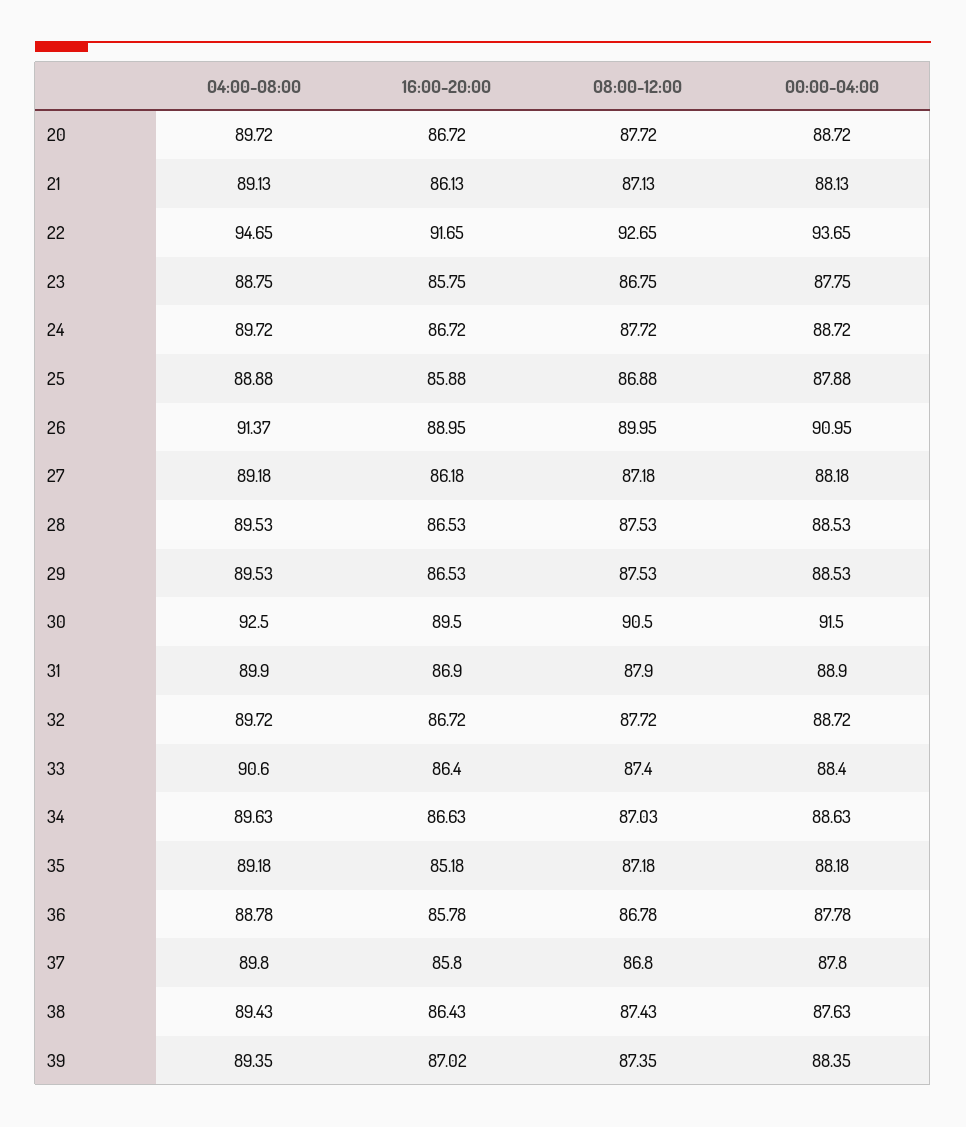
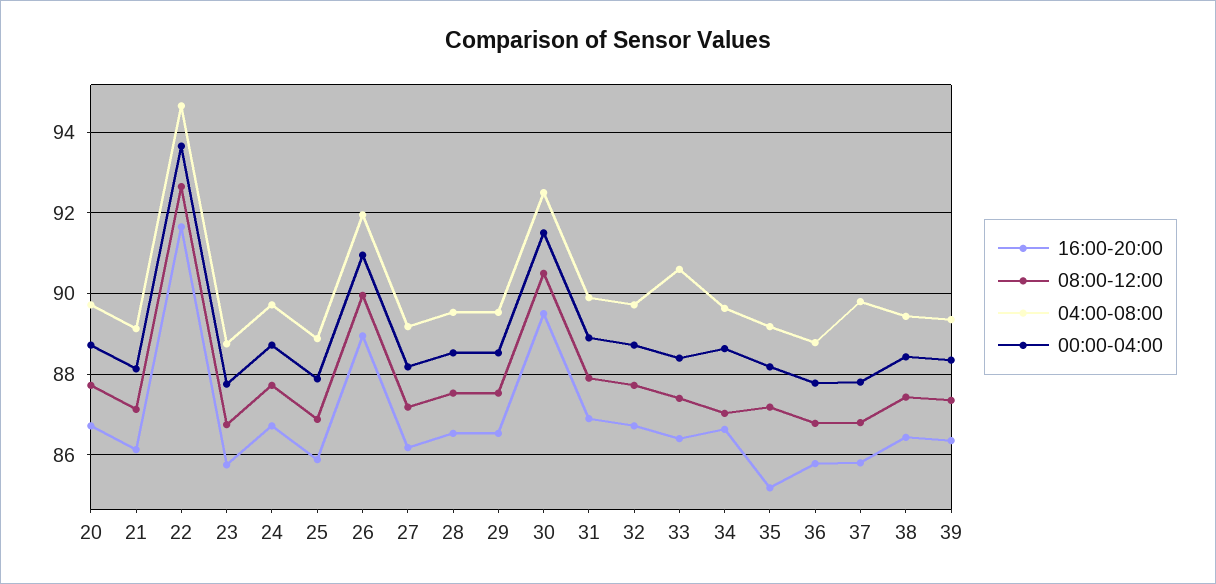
04:00-08:00, 26: 91.37 -> 92
00:00-04:00, 38: 87.63 -> 88.4
16:00-20:00, 39: 87.02 -> 86.4

